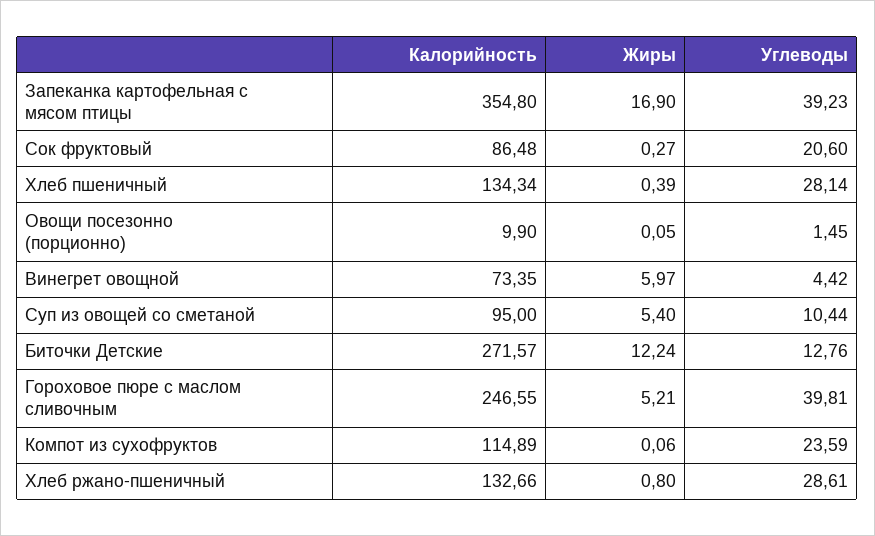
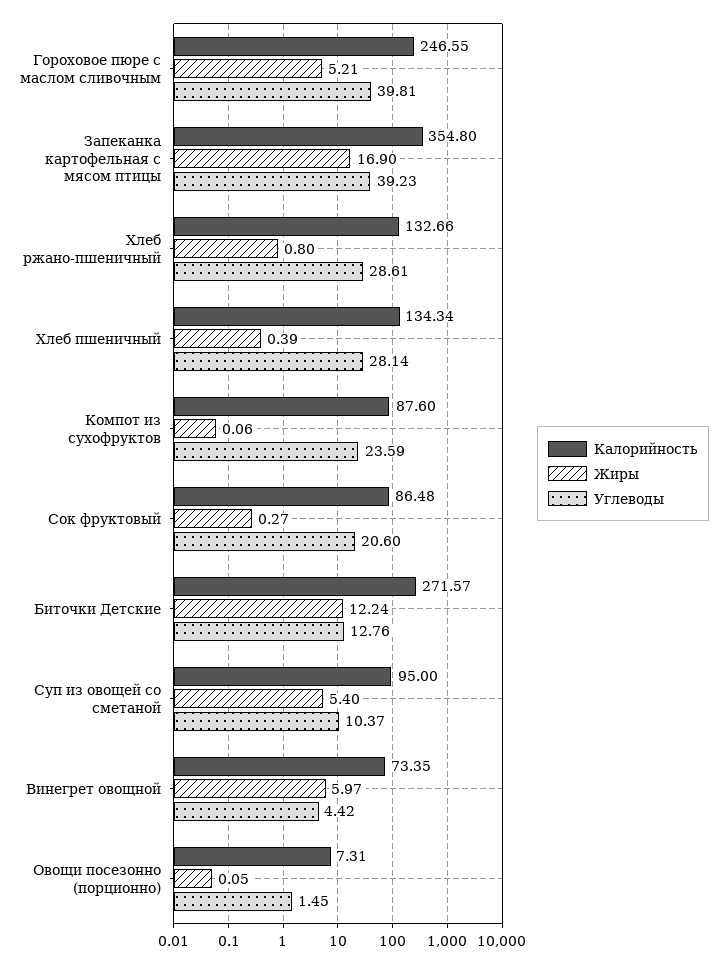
Калорийность, Овощи посезонно (порционно): 9.9 -> 7.31
Углеводы, Суп из овощей со сметаной: 10.44 -> 10.37
Калорийность, Компот из сухофруктов: 114.89 -> 87.6

